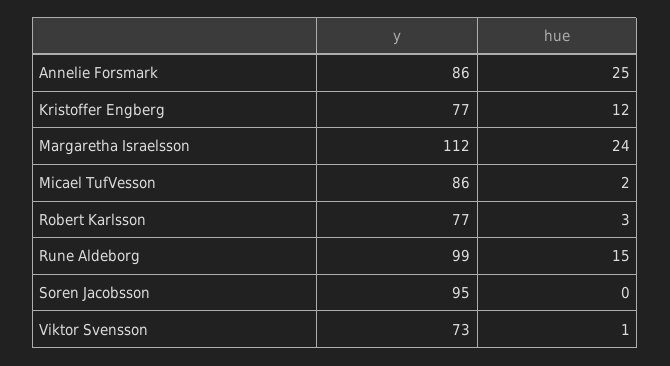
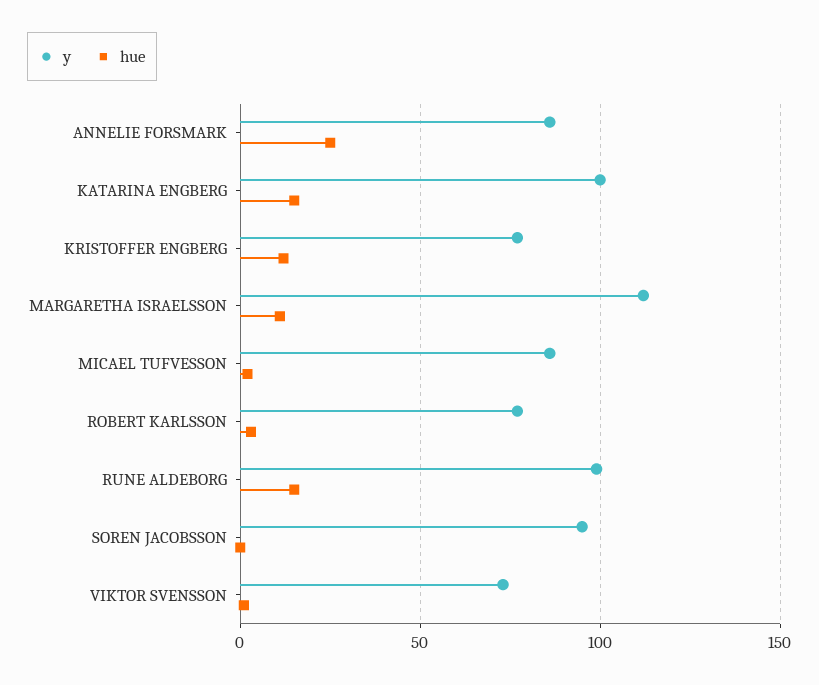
hue, Margaretha Israelsson: 24 -> 10
y, KATARINA ENGBERG: none -> 100
hue, KATARINA ENGBERG: none -> 15

